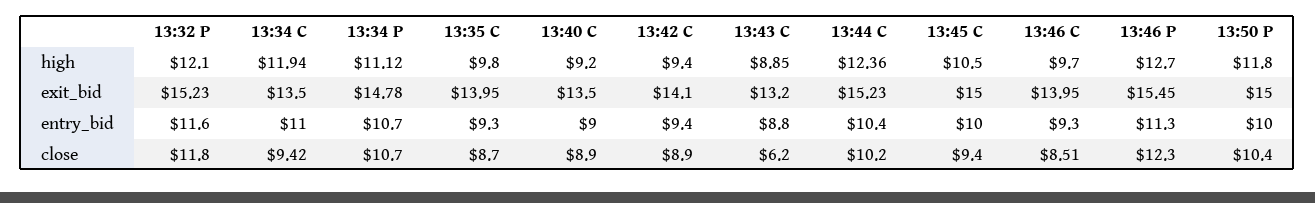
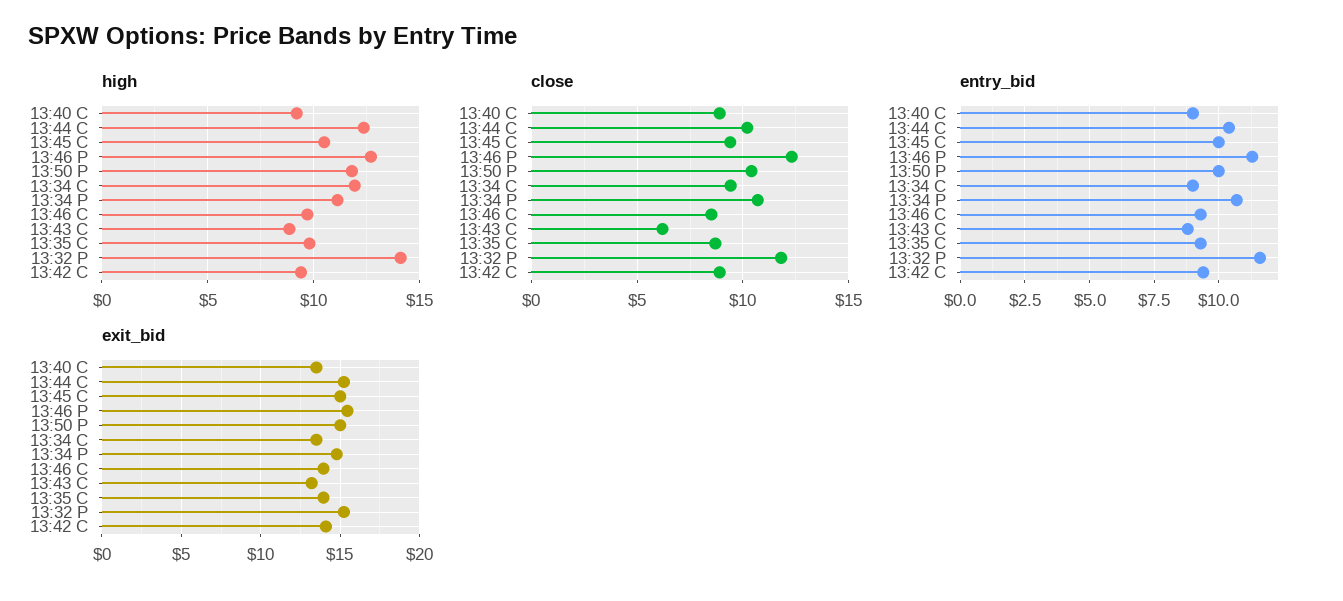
high, 13:32 P: 12.1 -> 14
entry_bid, 13:34 C: 11 -> 9

